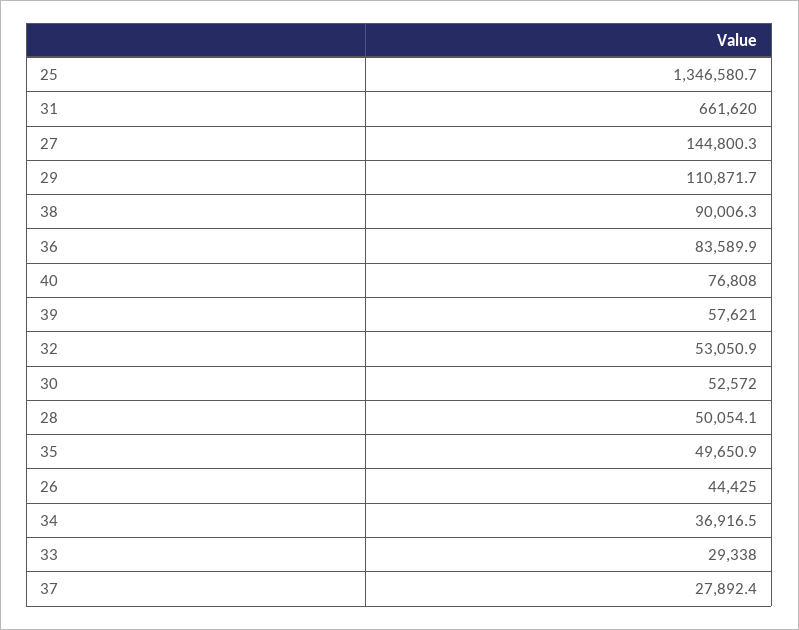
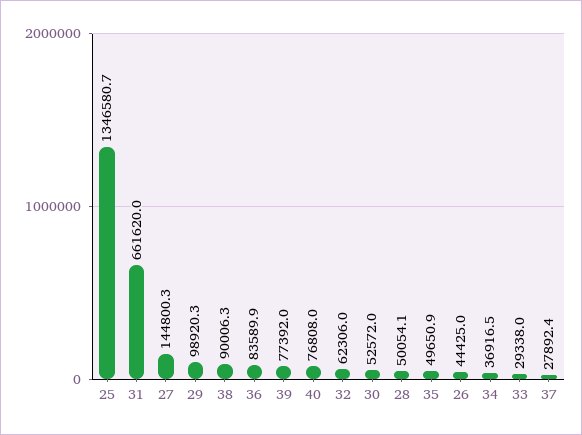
29: 110871.7 -> 98920.3
39: 57621 -> 77392
32: 53050.9 -> 62306

